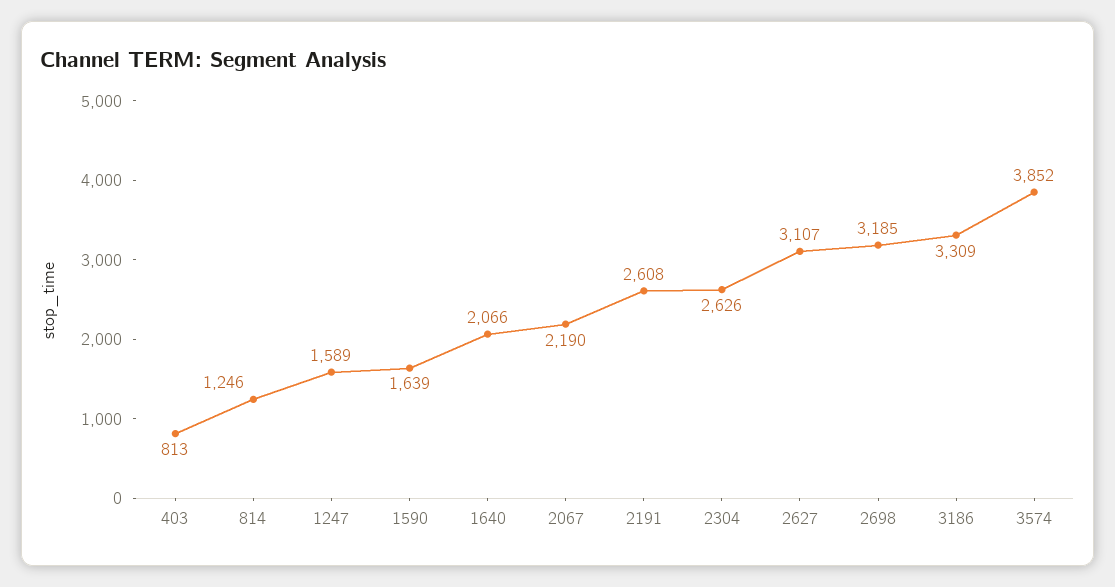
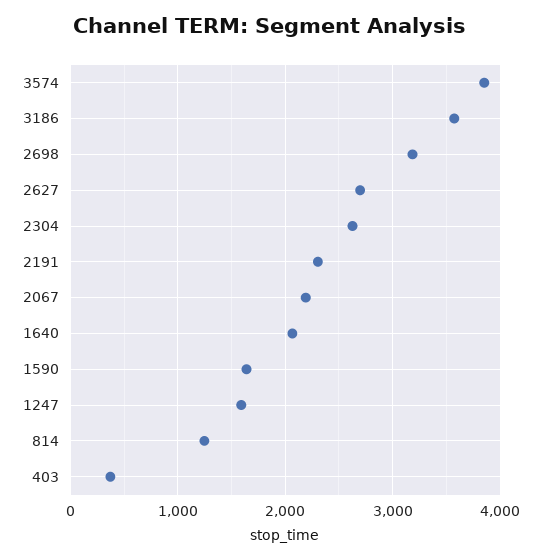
403: 813 -> 400
2191: 2608 -> 2300
2627: 3107 -> 2700
3186: 3309 -> 3600

